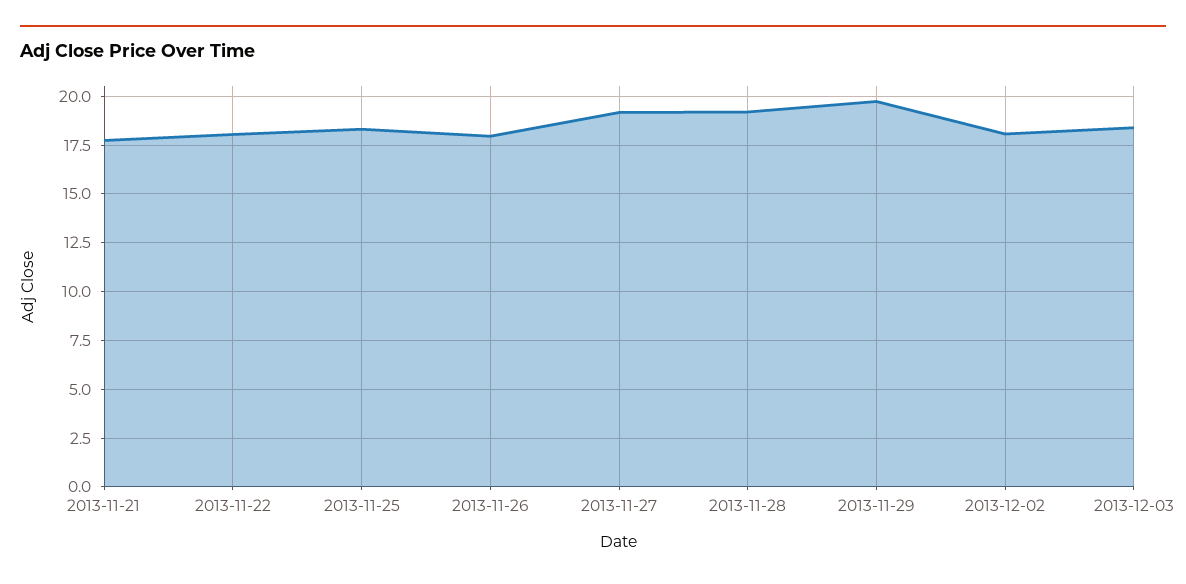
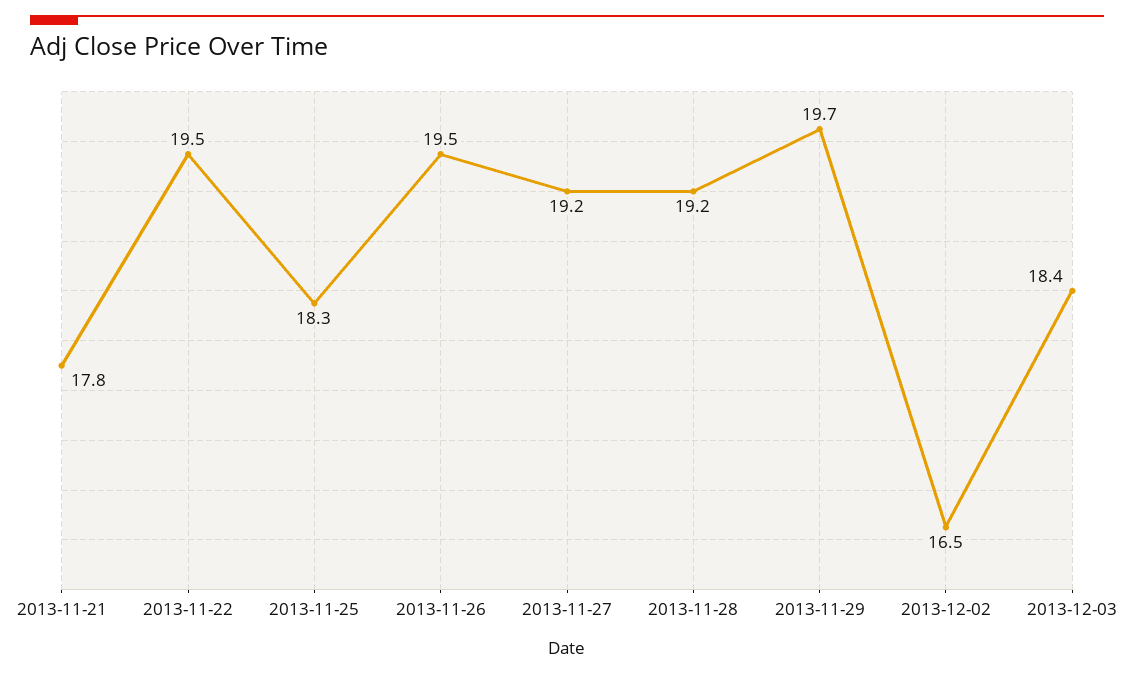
2013-11-22: 18 -> 19.5
2013-11-26: 18 -> 19.5
2013-12-02: 18 -> 16.5

